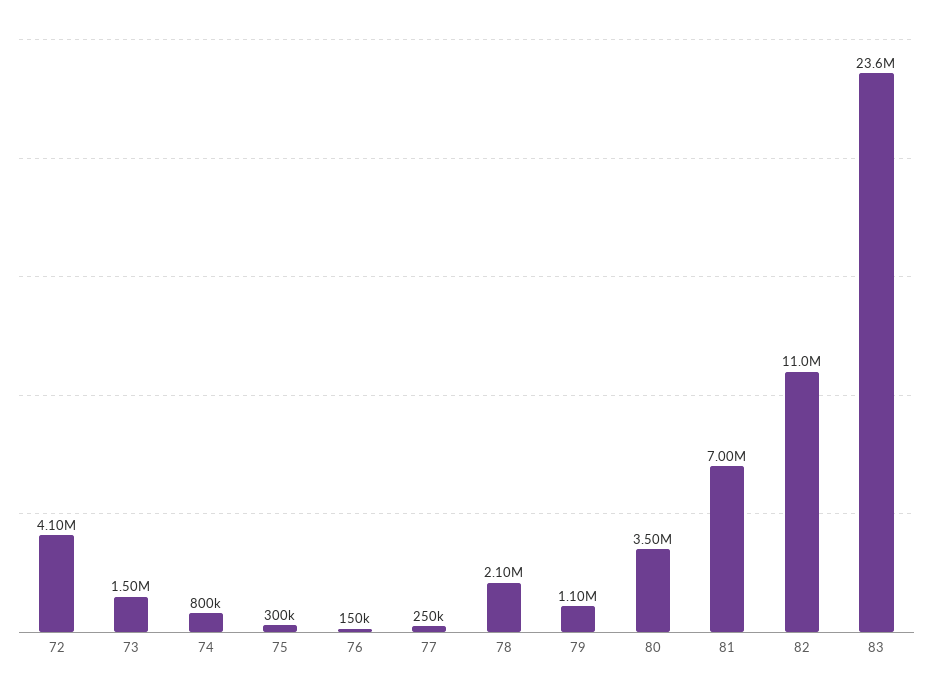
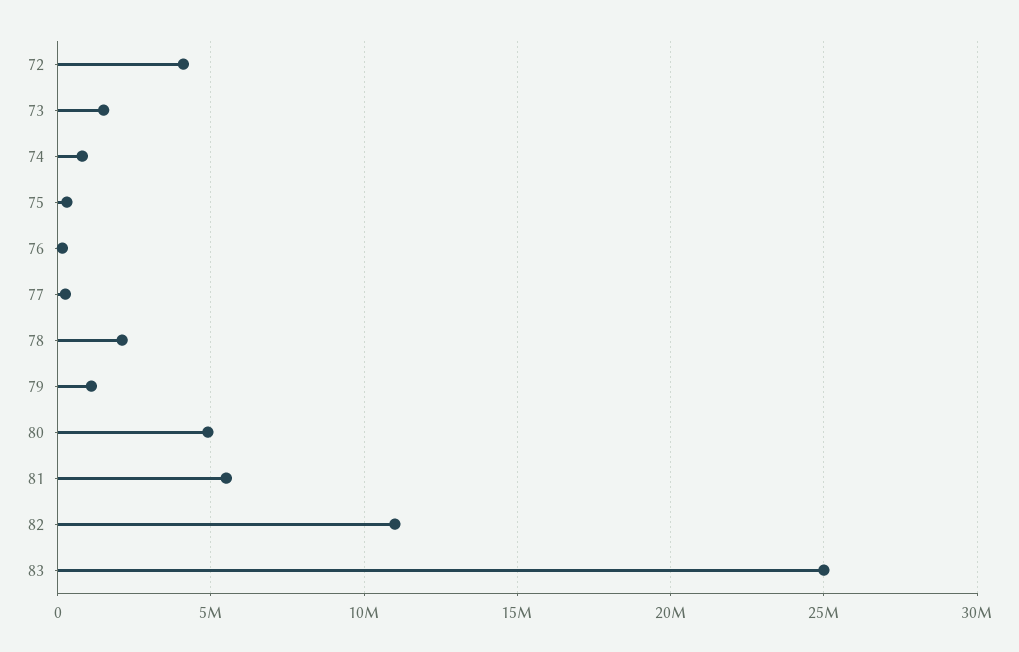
80: 3500000 -> 5000000
81: 7000000 -> 5500000
83: 23600000 -> 25000000

